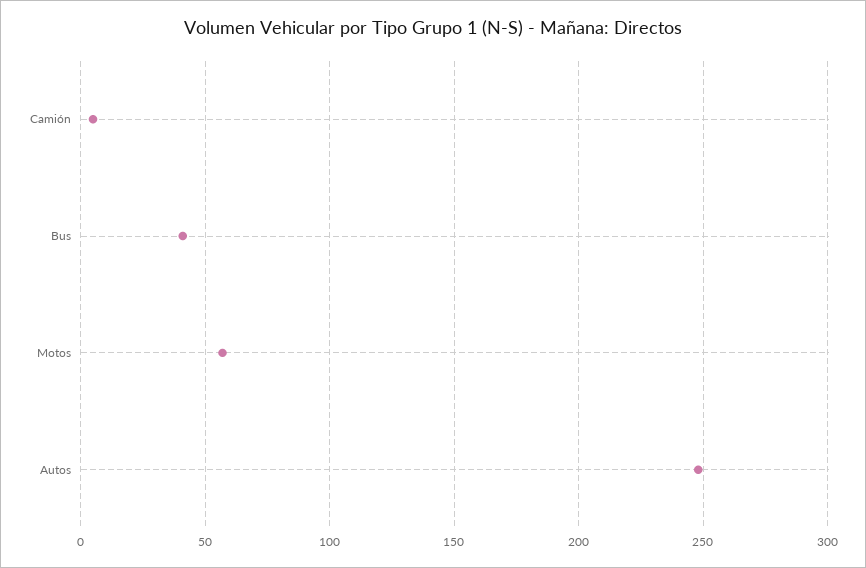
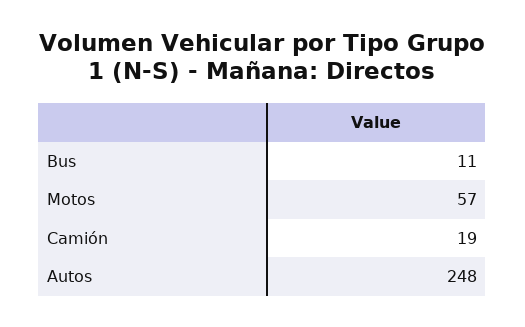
Camión: 5 -> 19
Bus: 40 -> 11

